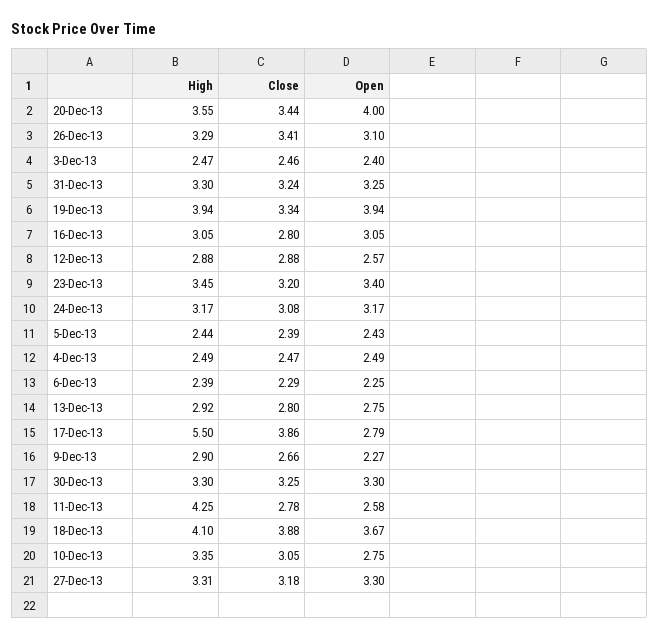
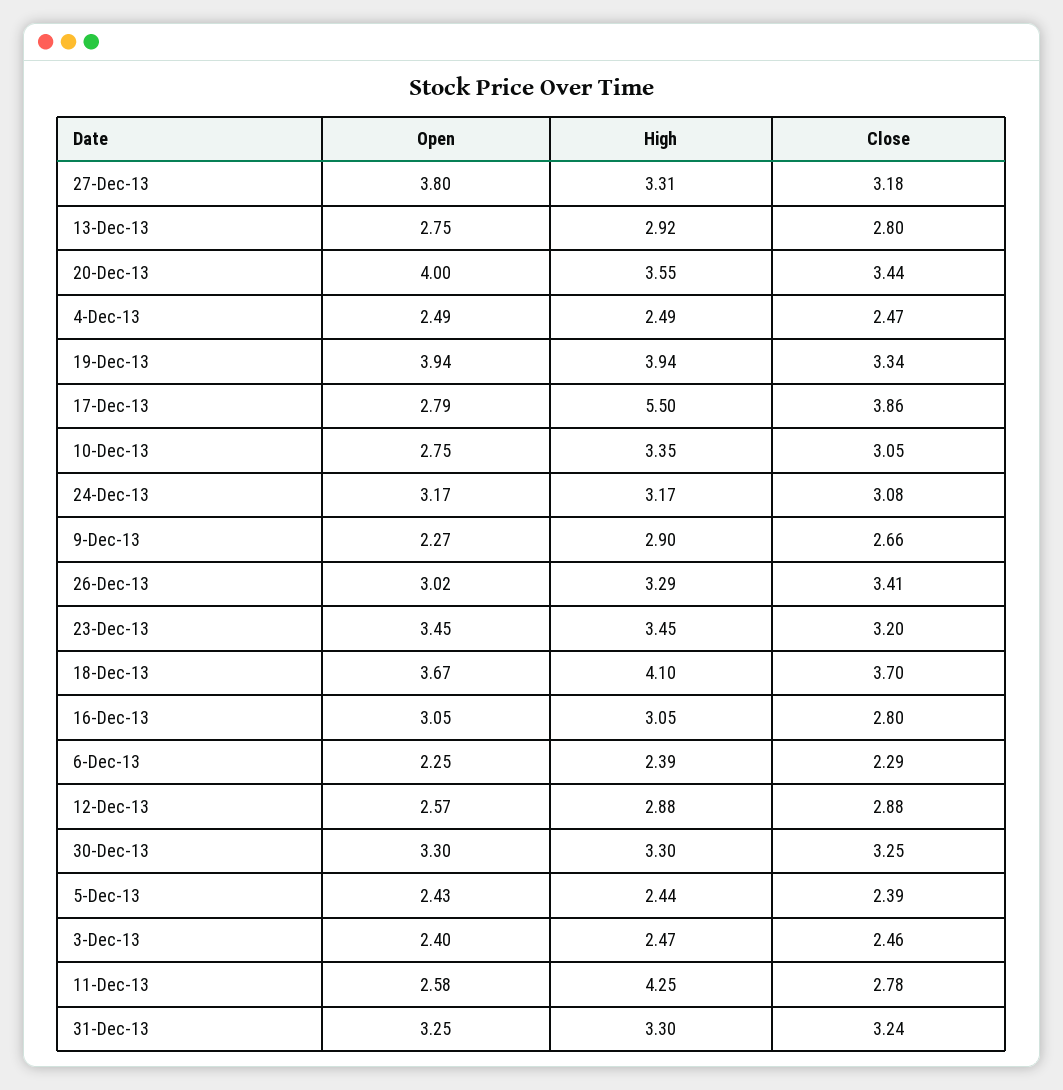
Open, 26-Dec-13: 3.1 -> 3.02
Open, 23-Dec-13: 3.4 -> 3.45
Close, 18-Dec-13: 3.88 -> 3.7
Open, 27-Dec-13: 3.3 -> 3.8

